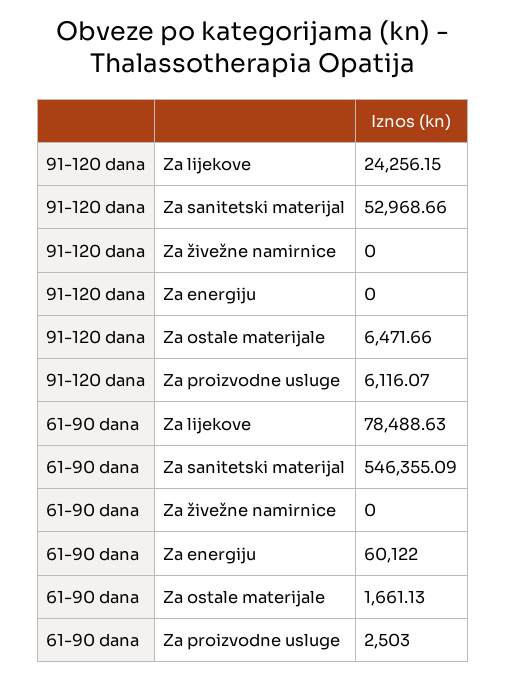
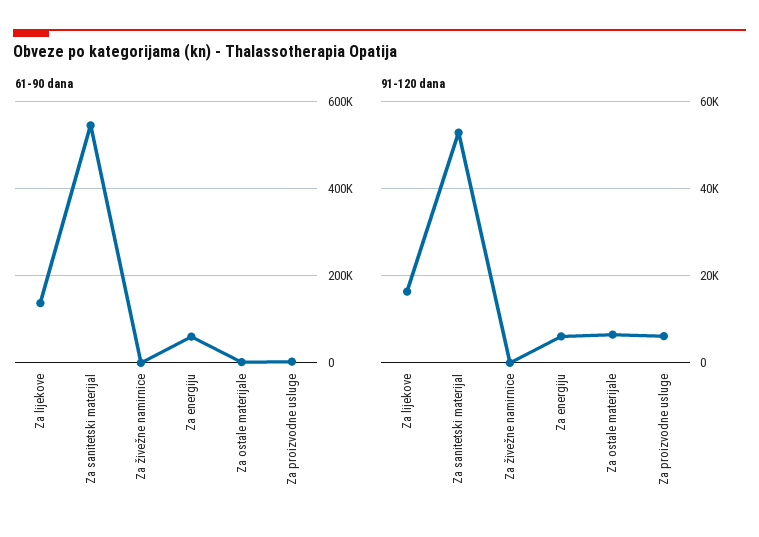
91-120 dana, Za lijekove: 24256.15 -> 16000
91-120 dana, Za energiju: 0 -> 6000
61-90 dana, Za lijekove: 78488.63 -> 140000

